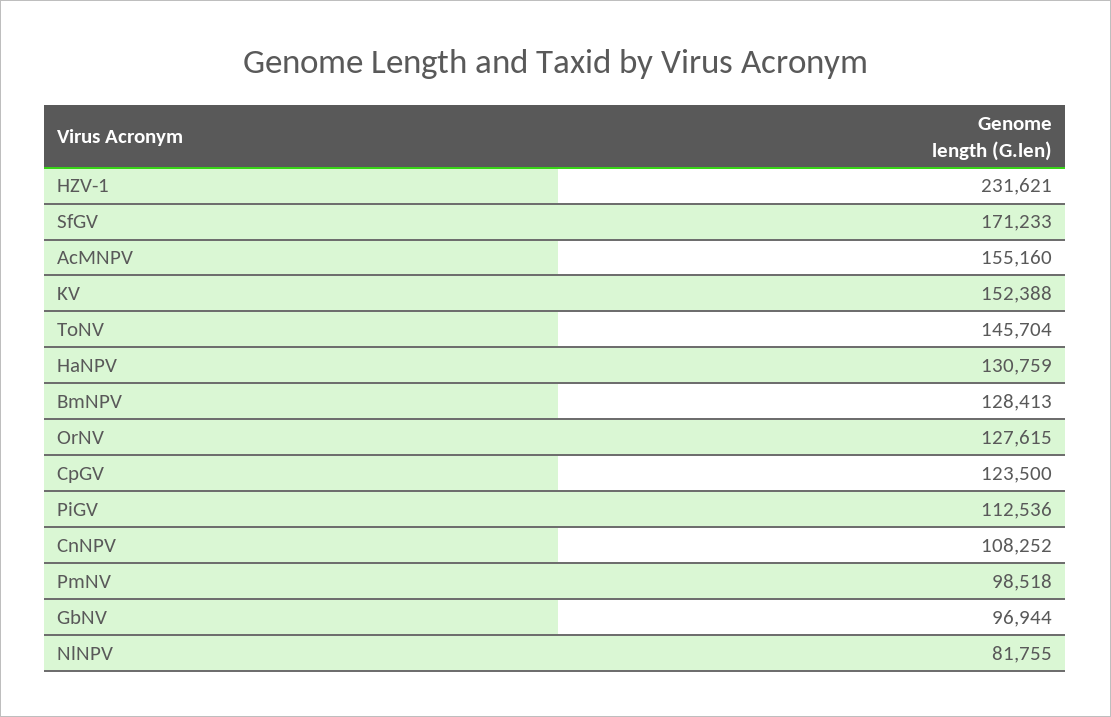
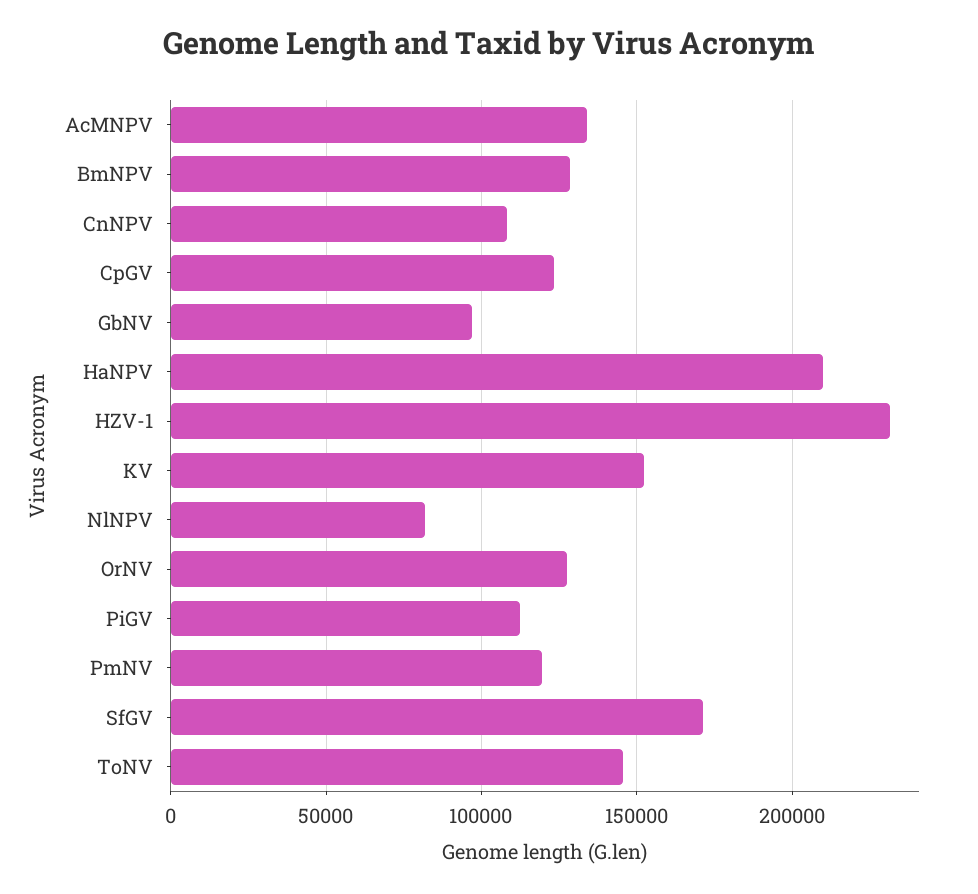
AcMNPV: 155160 -> 135000
HaNPV: 130759 -> 210000
PmNV: 98518 -> 120000

